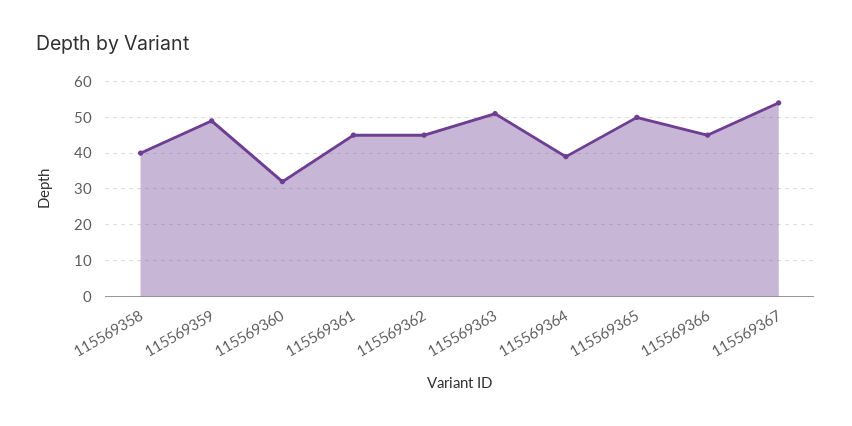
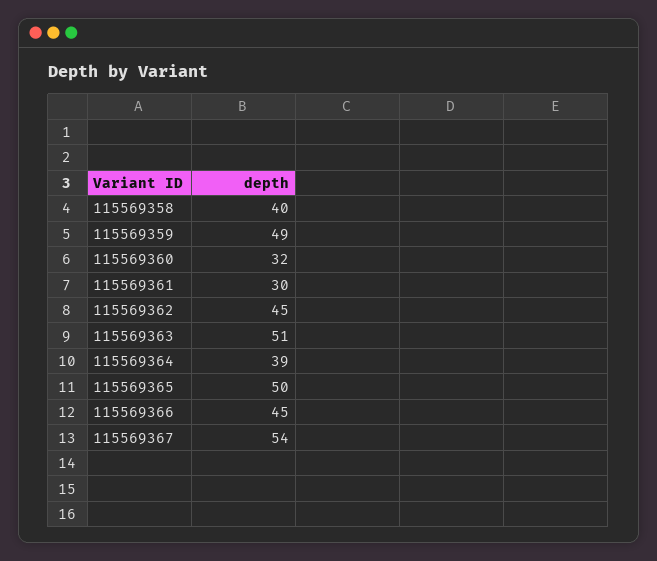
115569361: 45 -> 30

